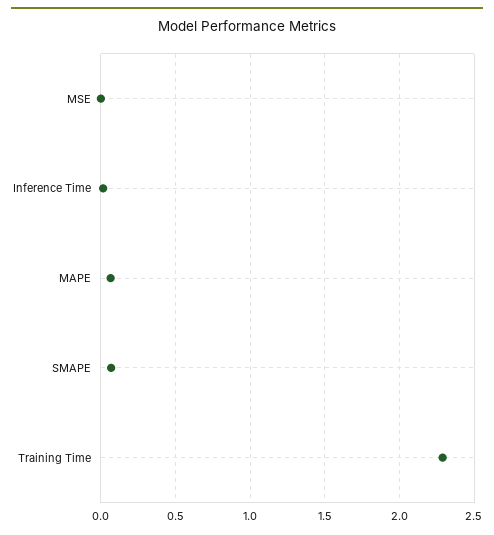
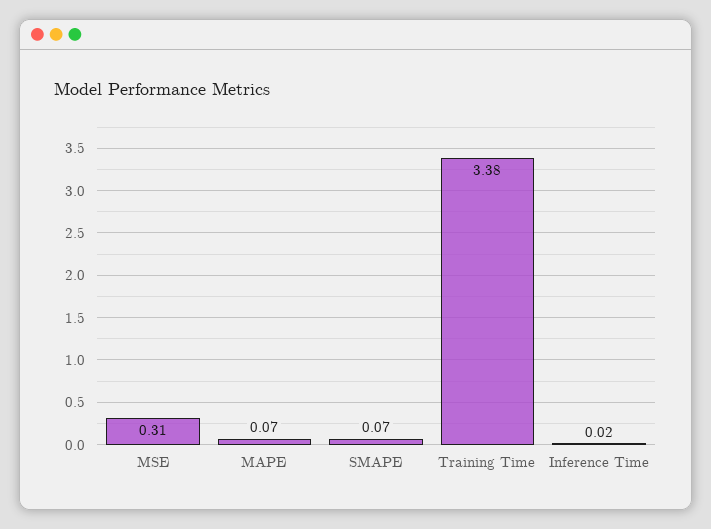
MSE: 0 -> 0.31
Training Time: 2.3 -> 3.38

